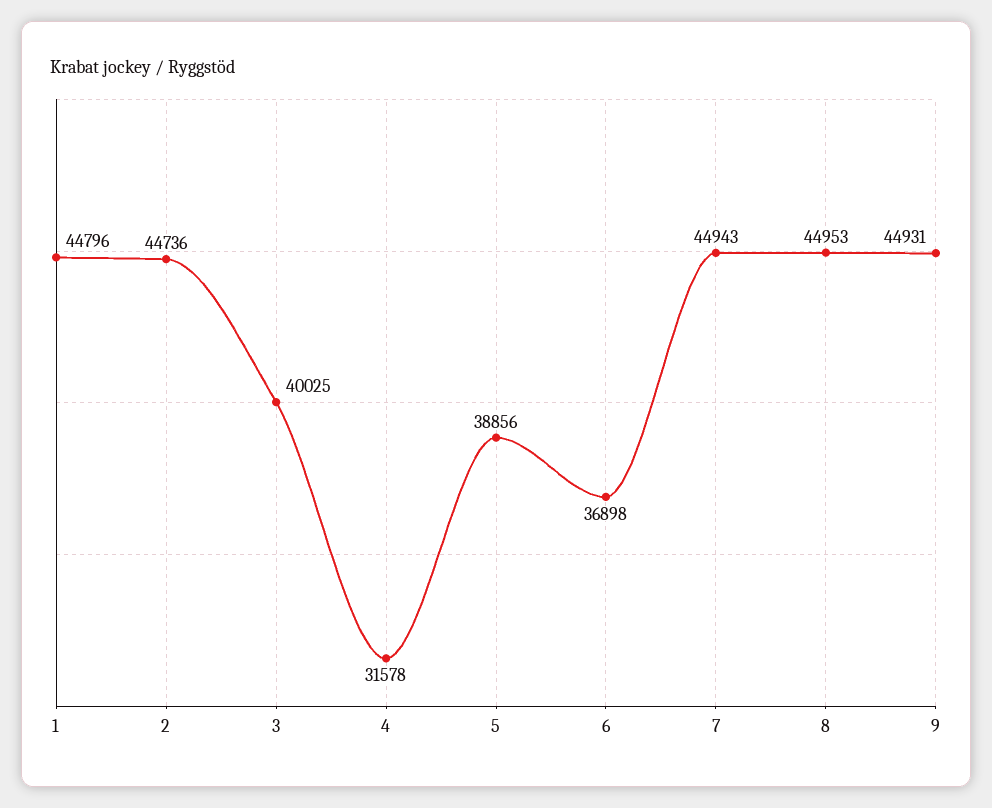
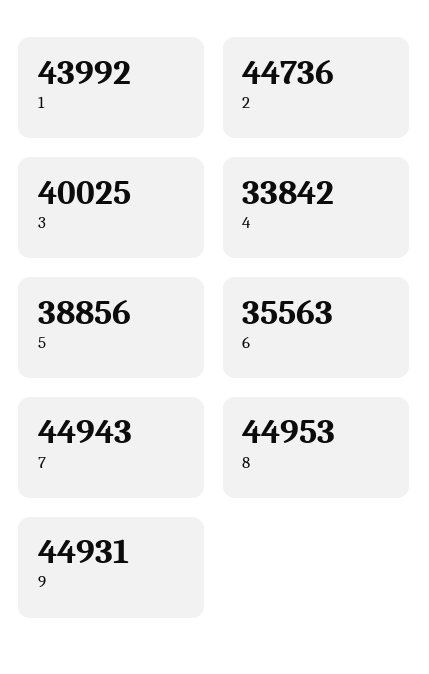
1: 44796 -> 43992
4: 31578 -> 33842
6: 36898 -> 35563

